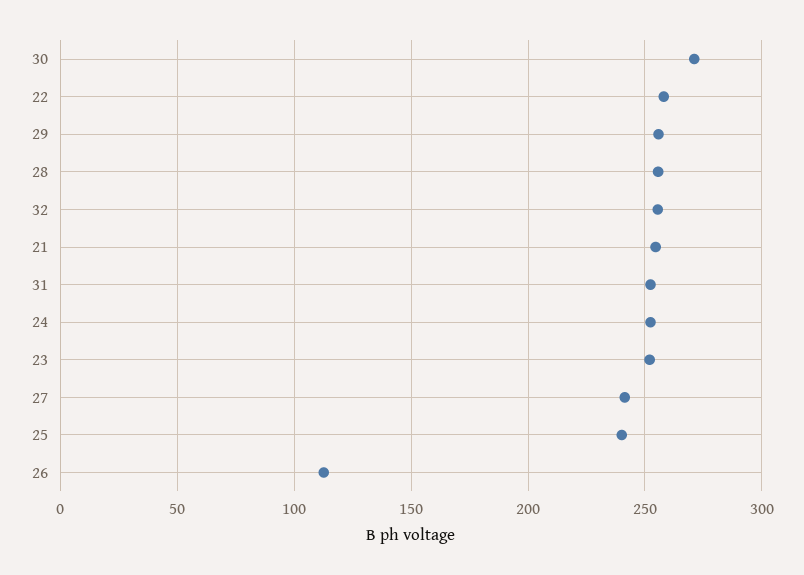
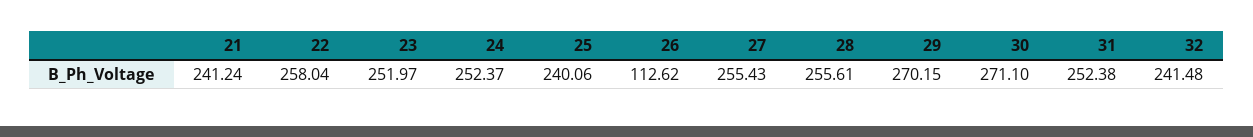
29: 255 -> 270.15
32: 255 -> 241.48
21: 255 -> 241.24
27: 240 -> 255.43

